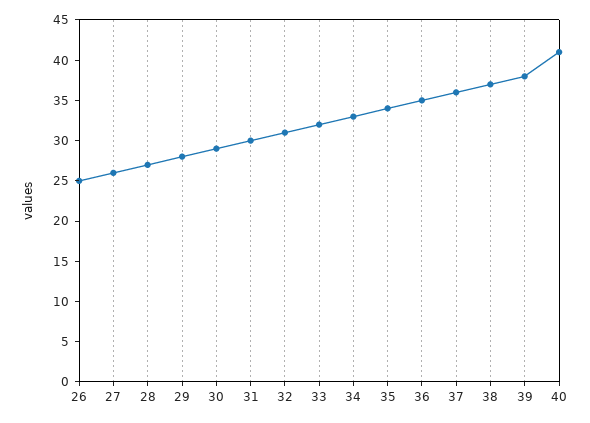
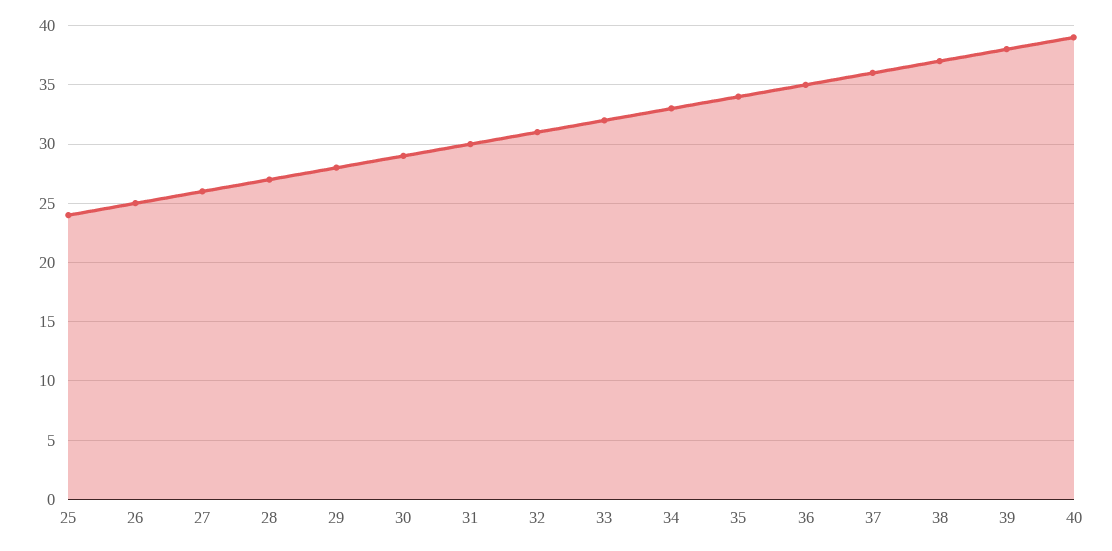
40: 41 -> 39
25: none -> 24

